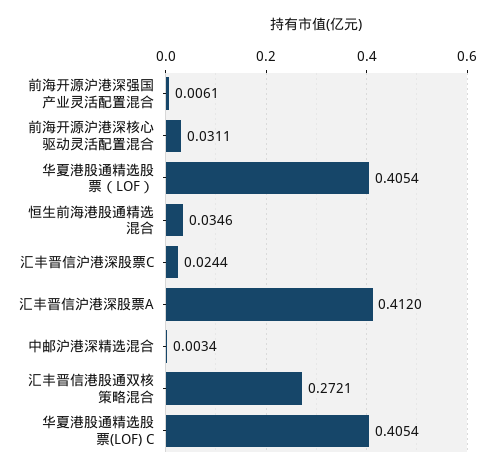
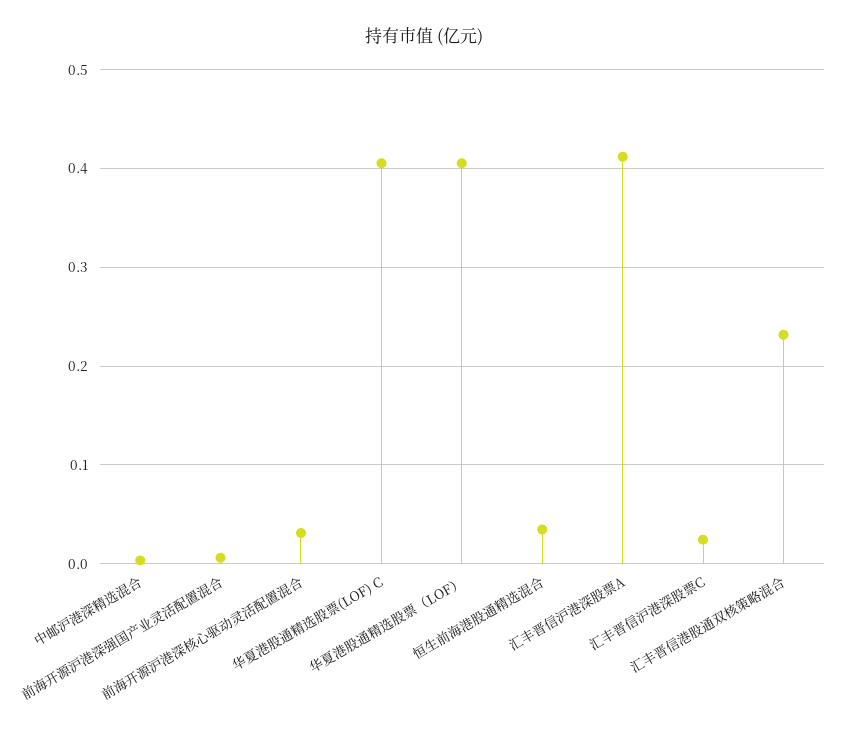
汇丰晋信港股通双核策略混合: 0.2721 -> 0.23

